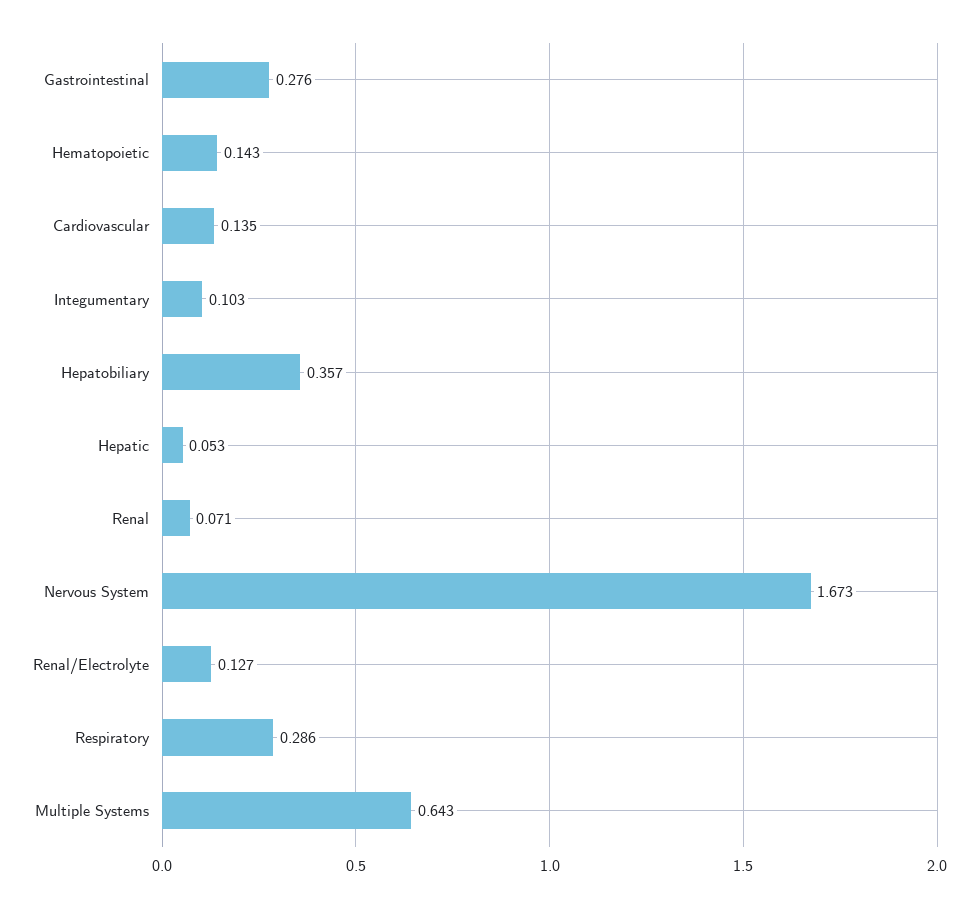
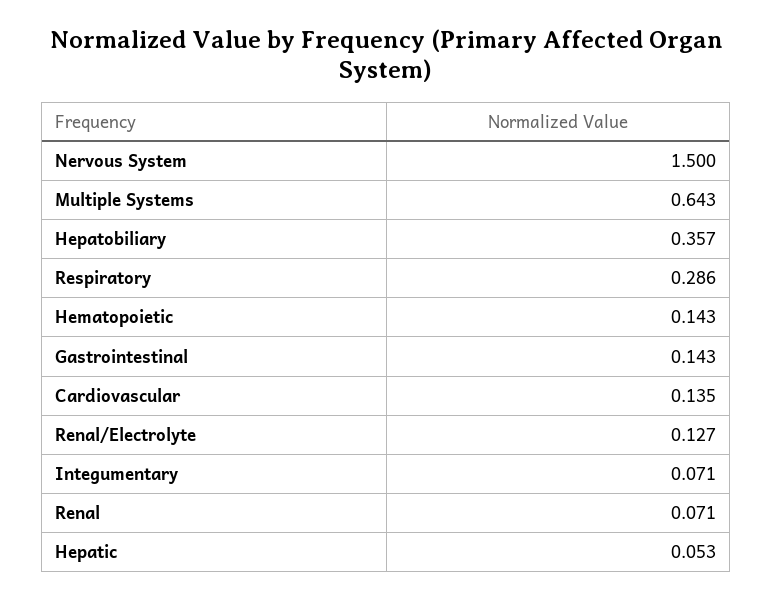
Gastrointestinal: 0.276 -> 0.143
Integumentary: 0.103 -> 0.071
Nervous System: 1.673 -> 1.5

